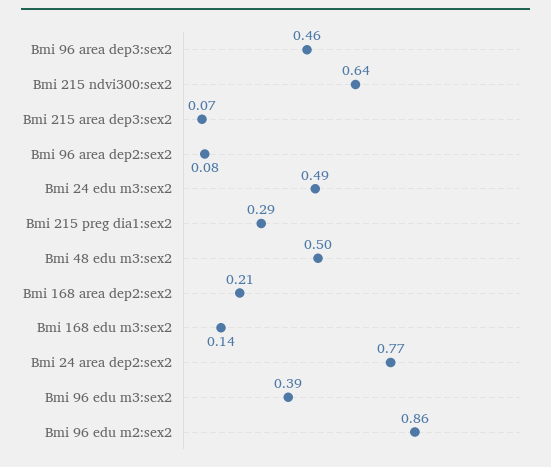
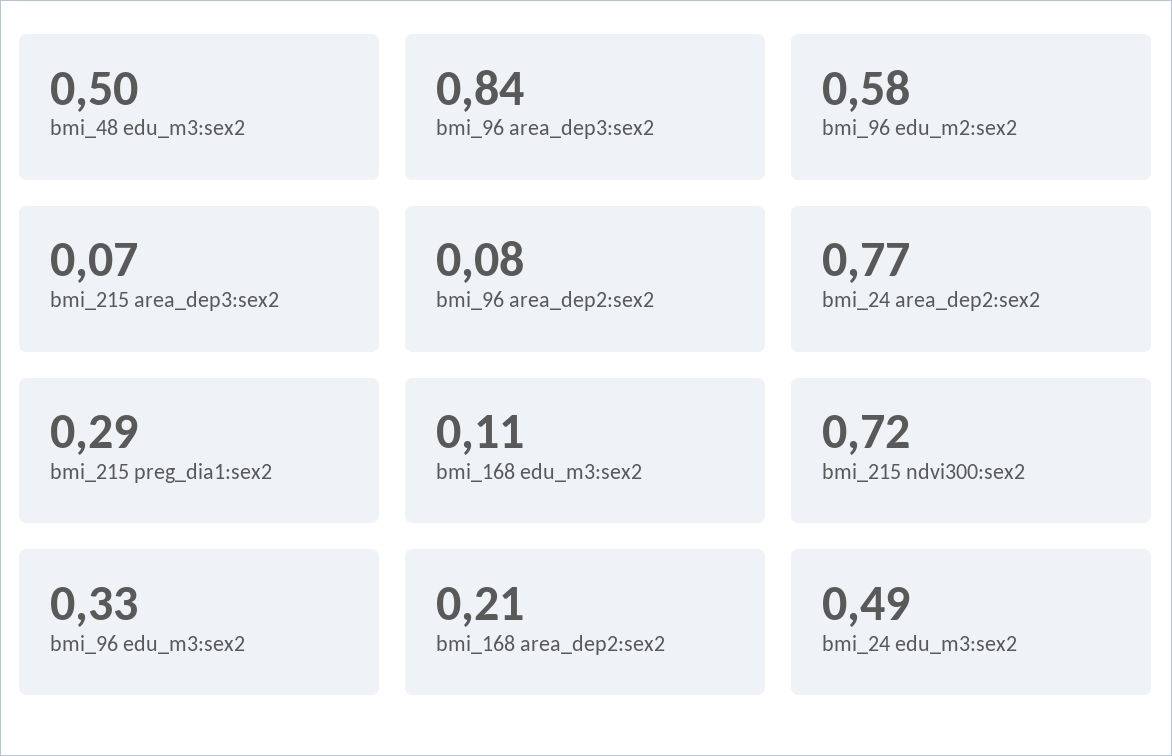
Bmi 96 area dep3:sex2: 0.46 -> 0.84
Bmi 215 ndvi300:sex2: 0.64 -> 0.72
Bmi 168 edu m3:sex2: 0.14 -> 0.11
Bmi 96 edu m3:sex2: 0.39 -> 0.33
Bmi 96 edu m2:sex2: 0.86 -> 0.58

